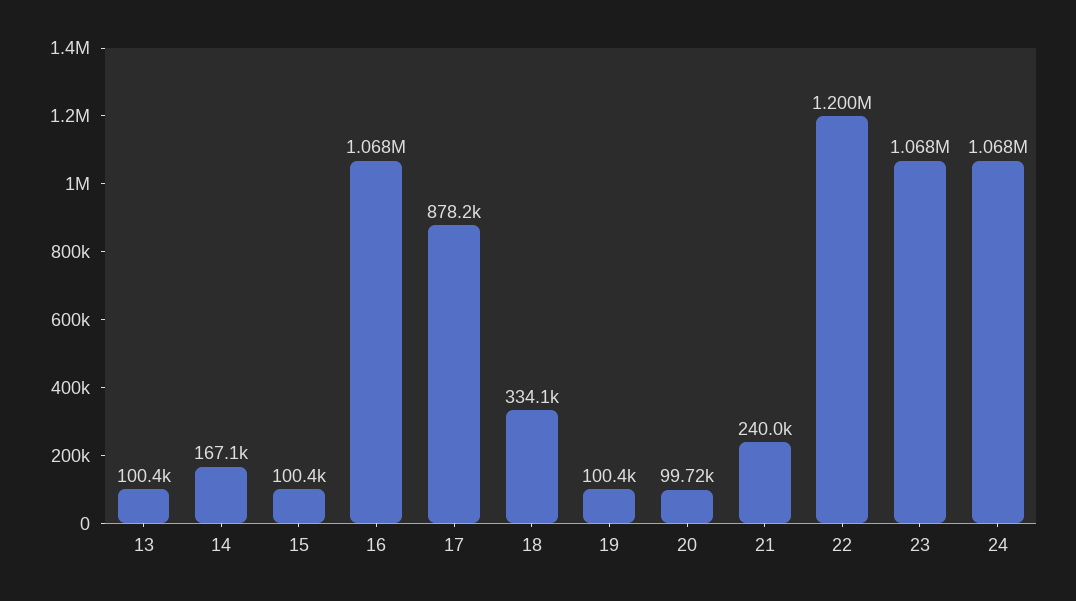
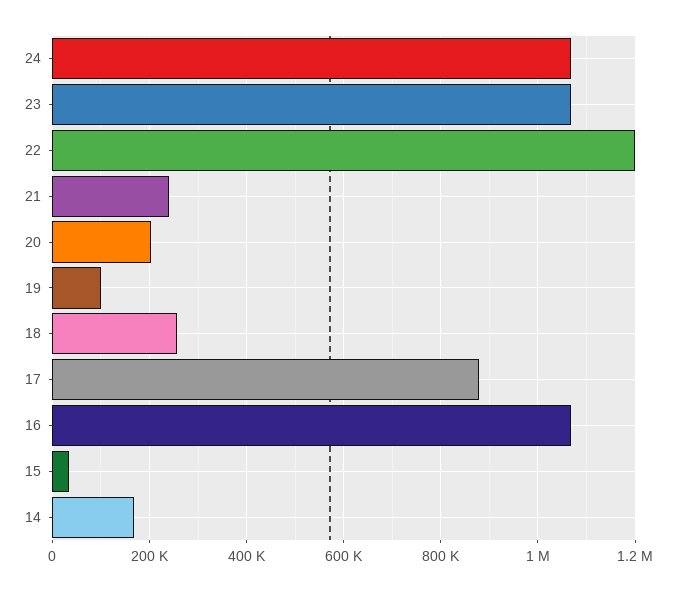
13: 100400 -> none
15: 100400 -> 40000
18: 334100 -> 260000
20: 99720 -> 200000

